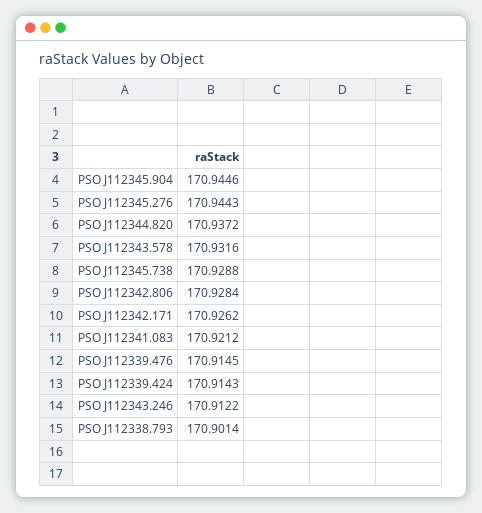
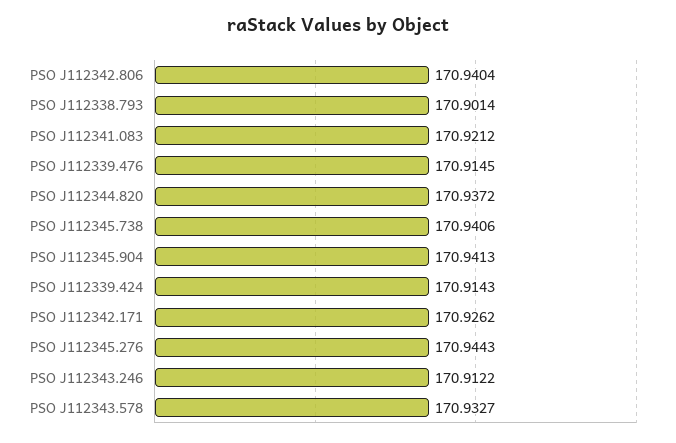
PSO J112345.904: 170.9446 -> 170.9413
PSO J112343.578: 170.9316 -> 170.9327
PSO J112345.738: 170.9288 -> 170.9406
PSO J112342.806: 170.9284 -> 170.9404

